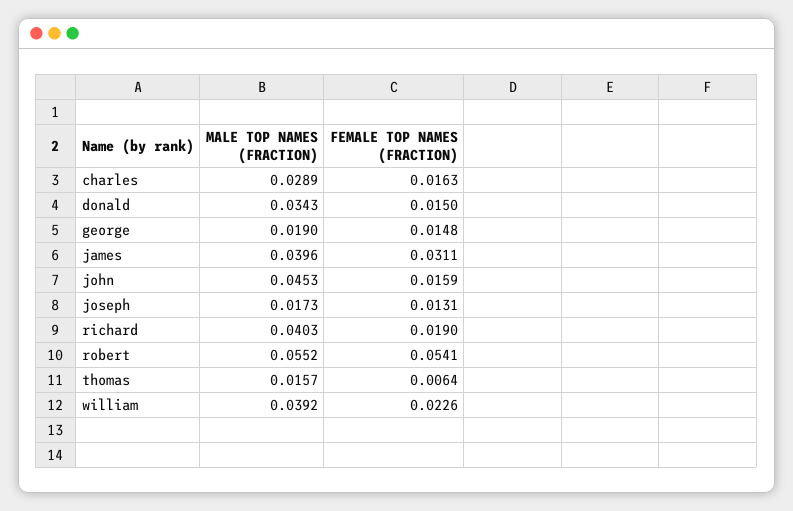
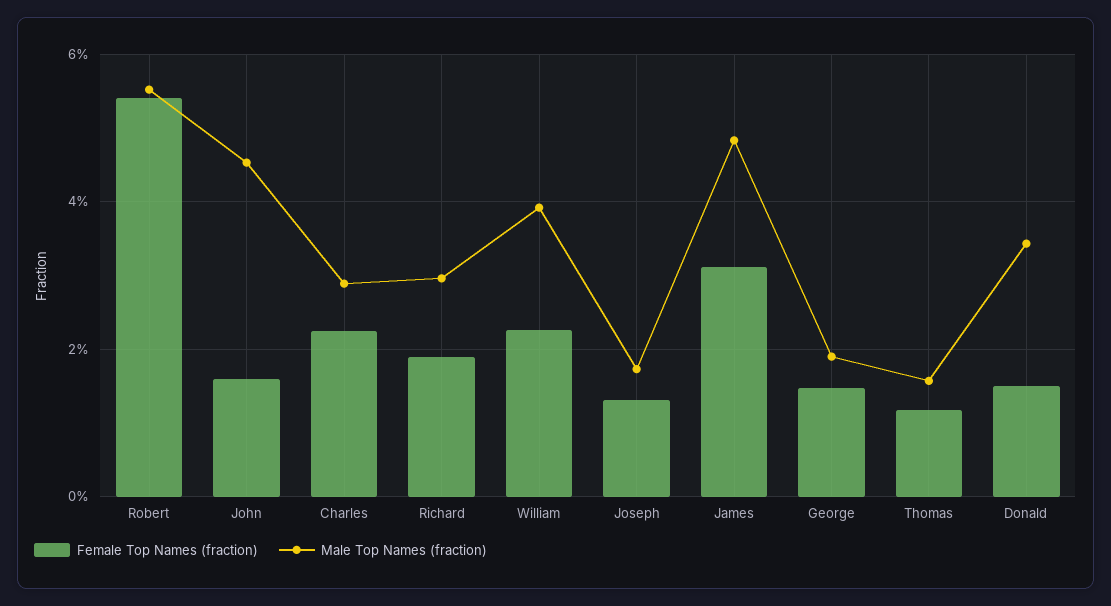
FEMALE TOP NAMES (FRACTION), charles: 0.0163 -> 0.022
MALE TOP NAMES (FRACTION), james: 0.0396 -> 0.048
MALE TOP NAMES (FRACTION), richard: 0.0403 -> 0.03
FEMALE TOP NAMES (FRACTION), thomas: 0.0064 -> 0.012

